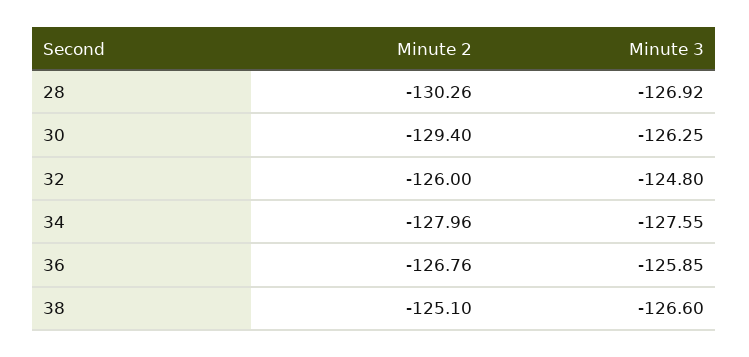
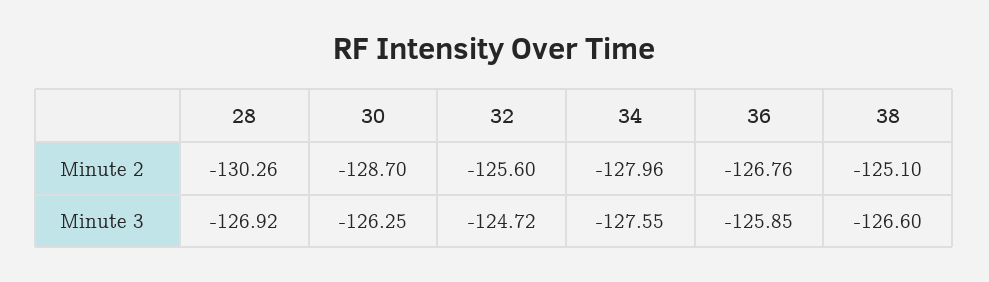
Minute 2, 30: -129.4 -> -128.7
Minute 2, 32: -126 -> -125.6
Minute 3, 32: -124.8 -> -124.72

